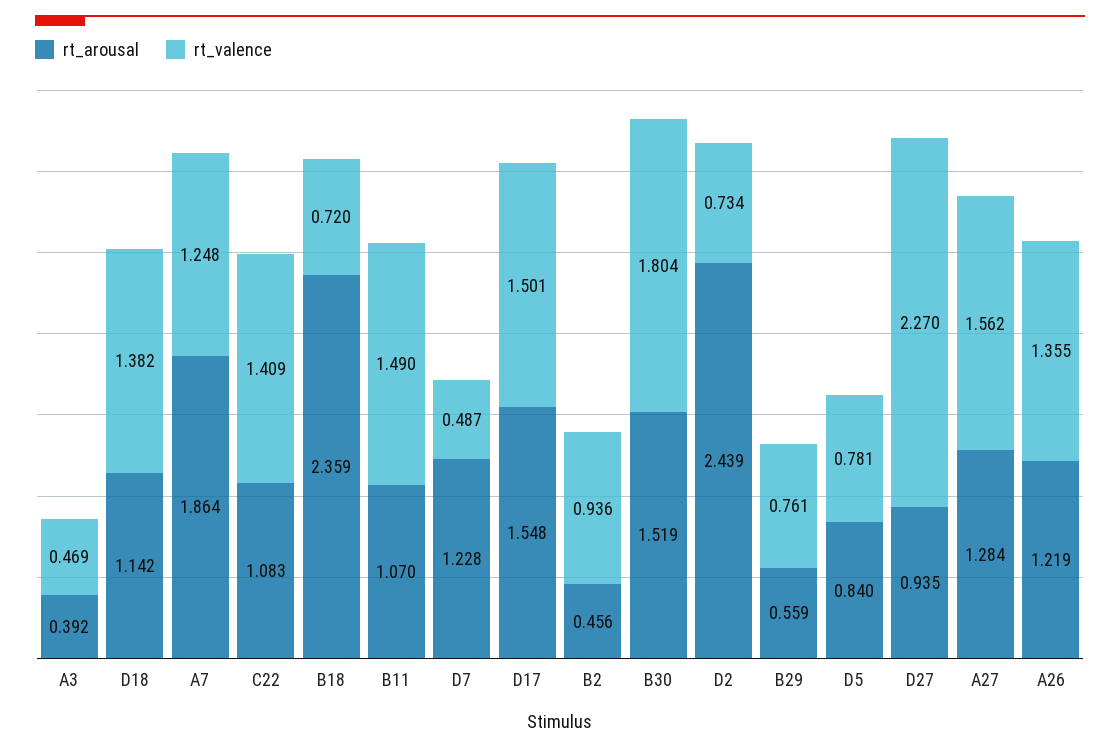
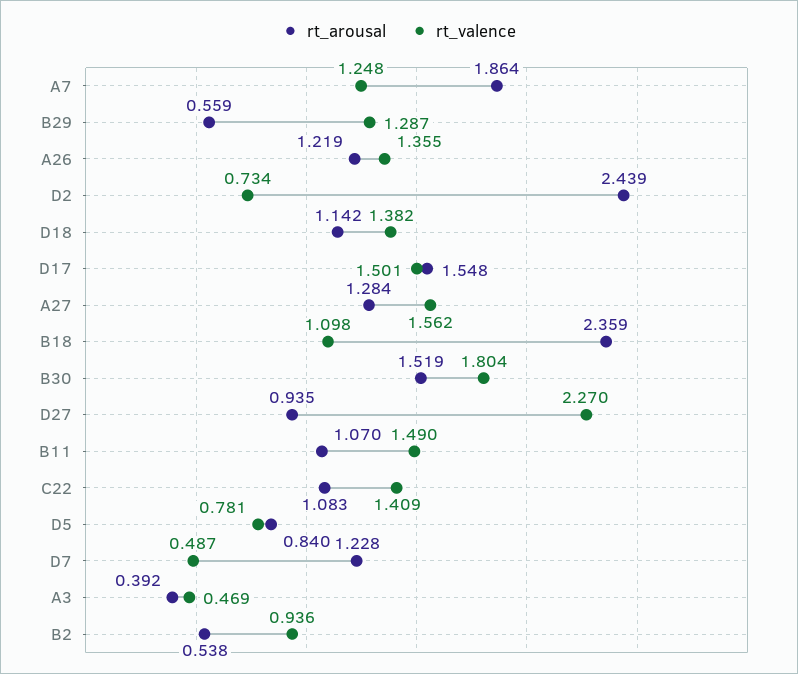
rt_valence, B18: 0.72 -> 1.098
rt_arousal, B2: 0.456 -> 0.538
rt_valence, B29: 0.761 -> 1.287

